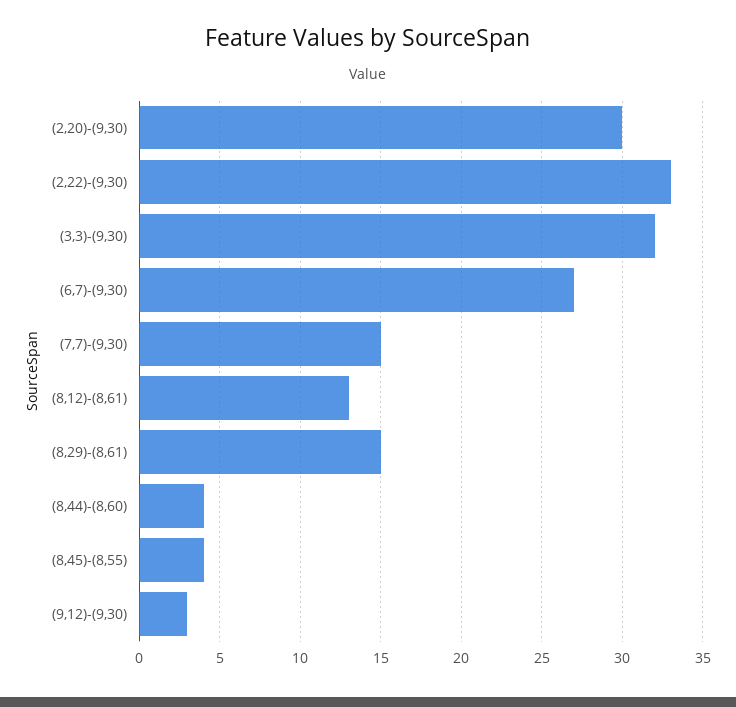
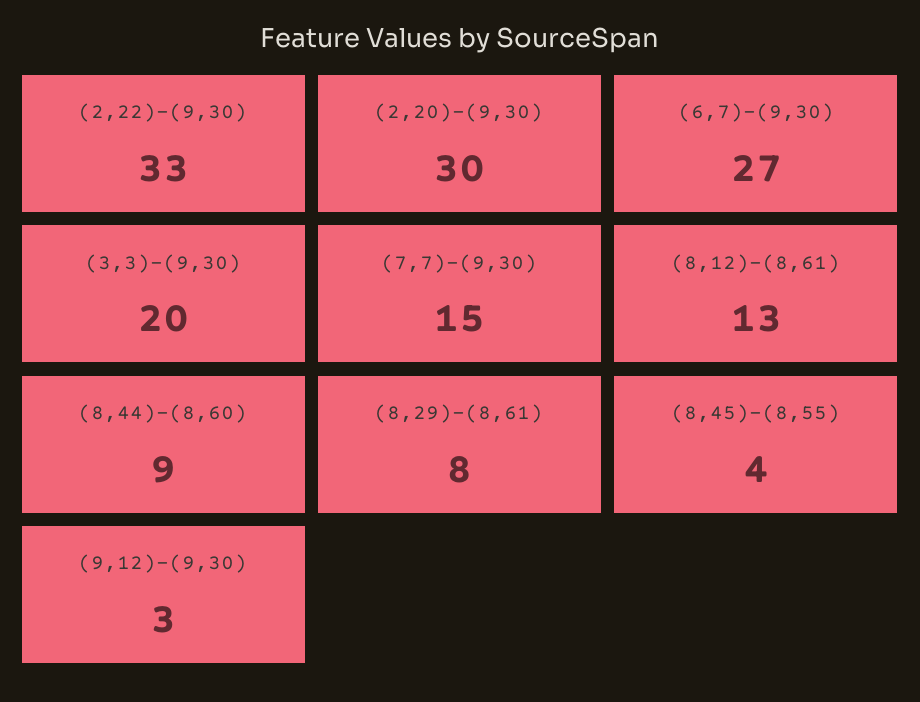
(3,3)-(9,30): 32 -> 20
(8,29)-(8,61): 15 -> 8
(8,44)-(8,60): 4 -> 9

